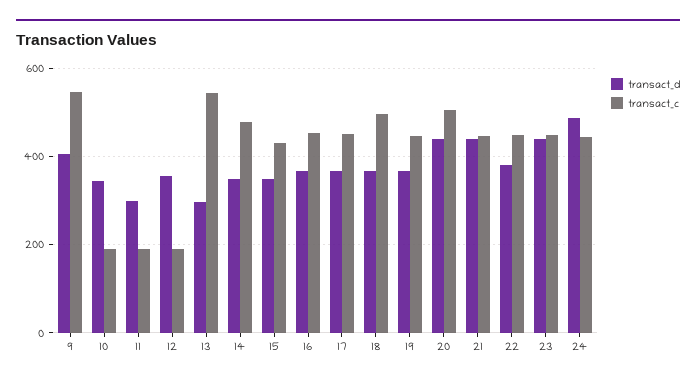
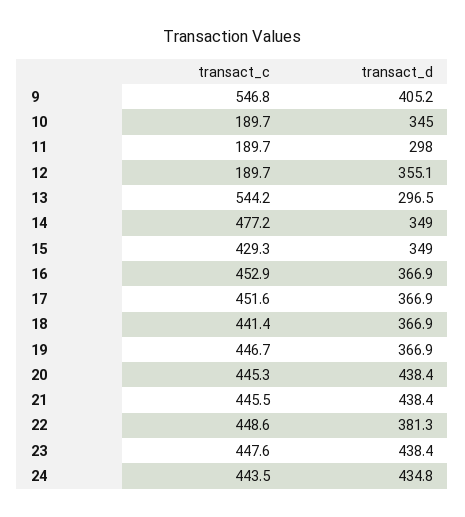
transact_c, 18: 500 -> 441.4
transact_c, 20: 500 -> 445.3
transact_d, 24: 480 -> 434.8

